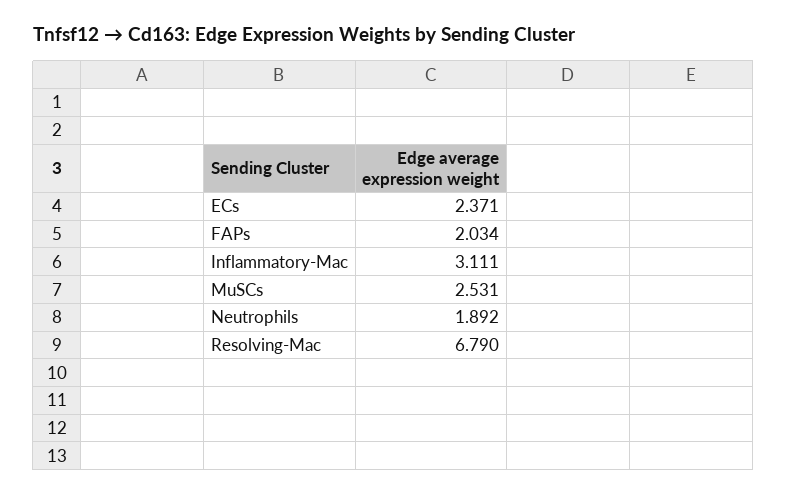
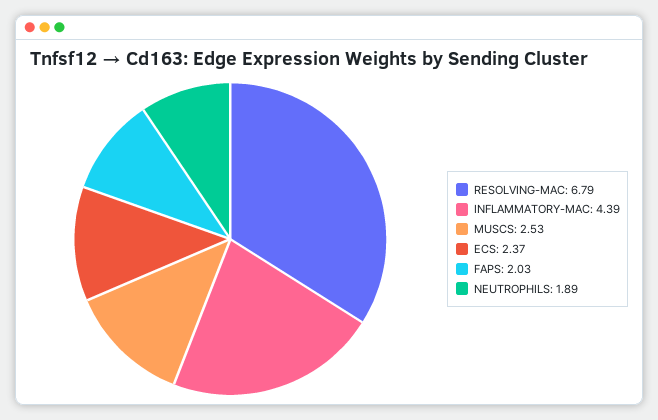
Inflammatory-Mac: 3.111 -> 4.39

